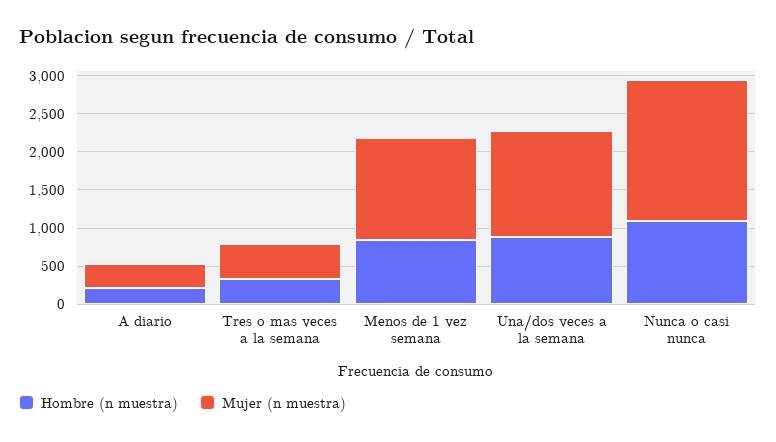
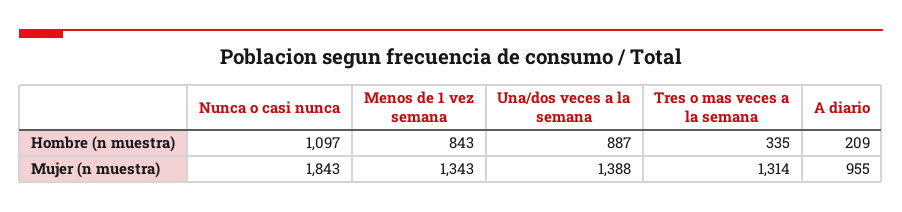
Mujer (n muestra), A diario: 250 -> 955
Mujer (n muestra), Tres o mas veces a la semana: 500 -> 1314

